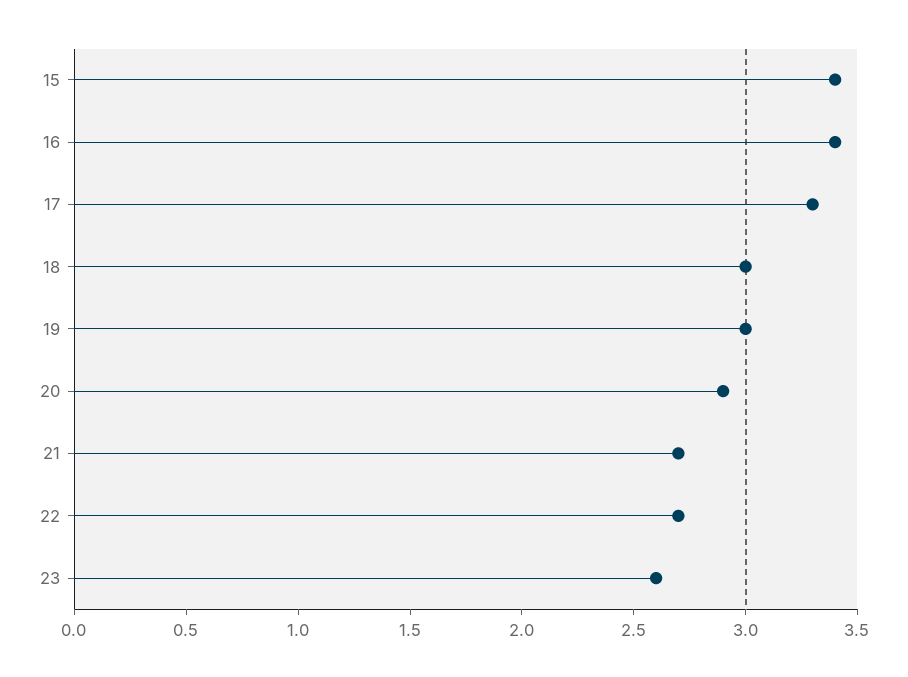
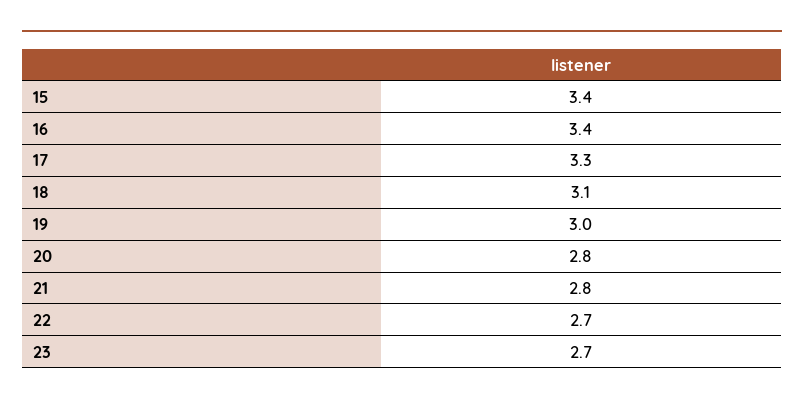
18: 3 -> 3.1
20: 2.9 -> 2.8
21: 2.7 -> 2.8
23: 2.6 -> 2.7

